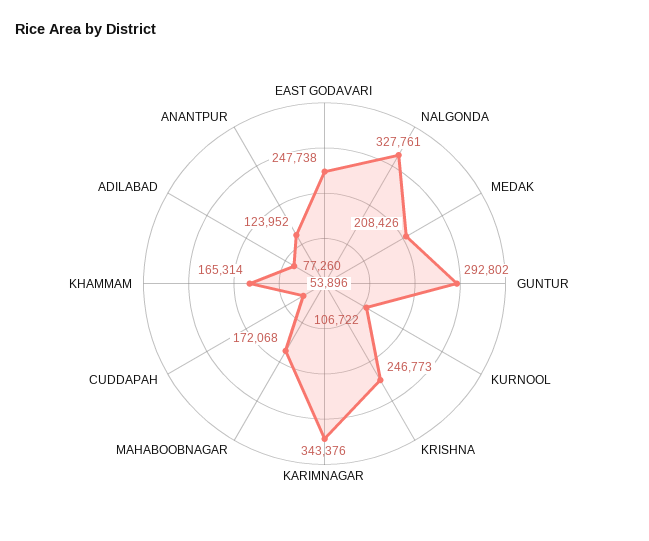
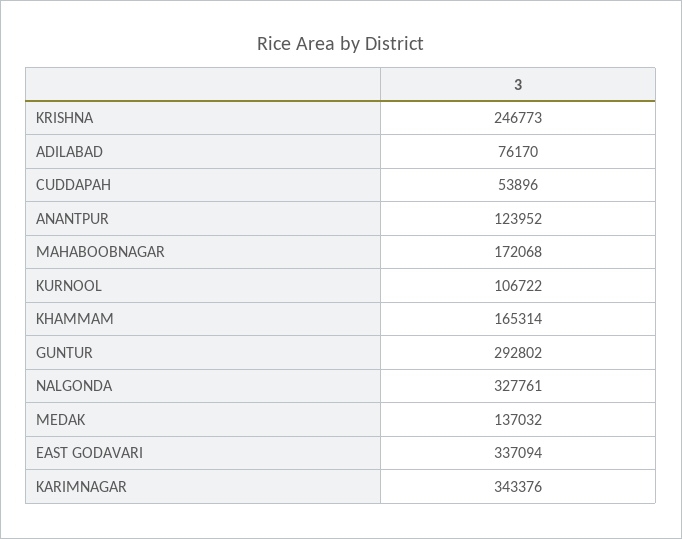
EAST GODAVARI: 247738 -> 337094
MEDAK: 208426 -> 137032
ADILABAD: 77260 -> 76170

